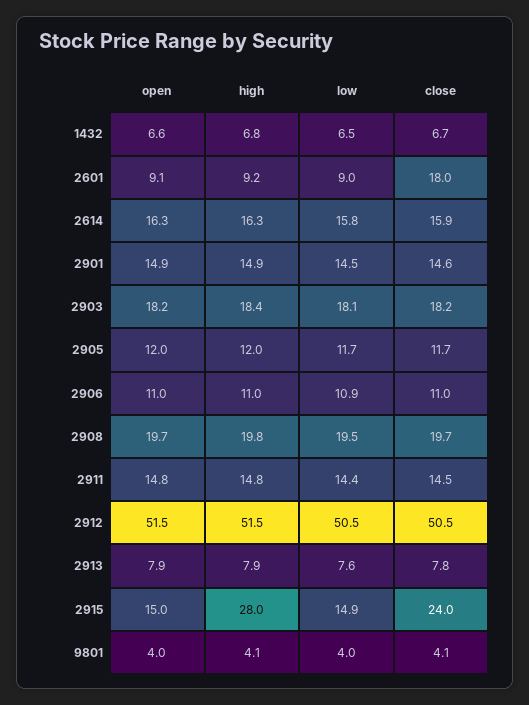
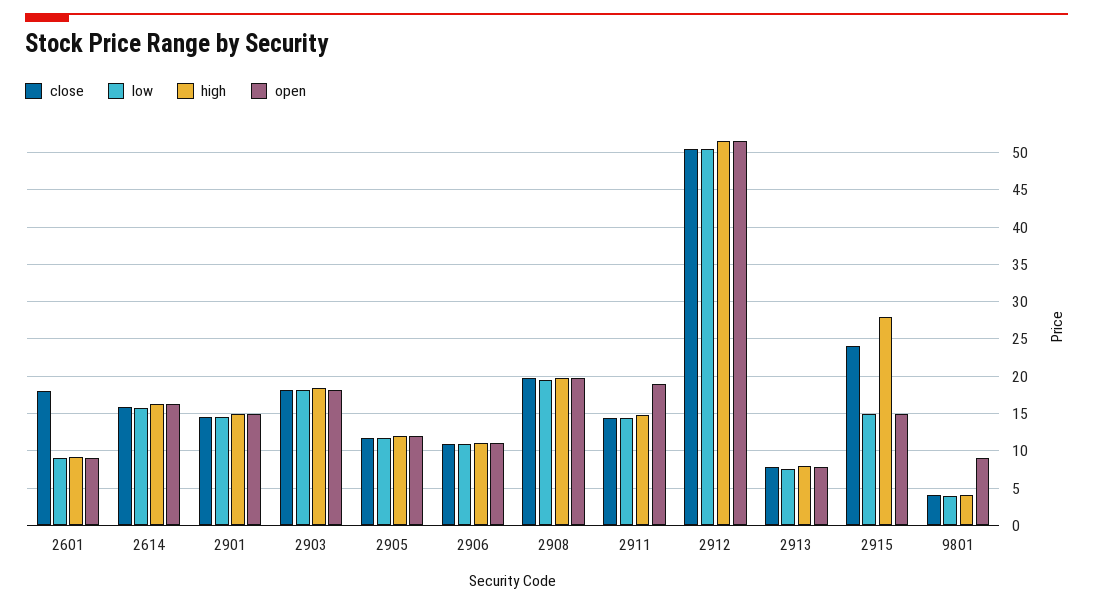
open, 1432: 6.6 -> none
high, 1432: 6.8 -> none
low, 1432: 6.5 -> none
close, 1432: 6.7 -> none
open, 2911: 14.8 -> 19
open, 9801: 4 -> 9

